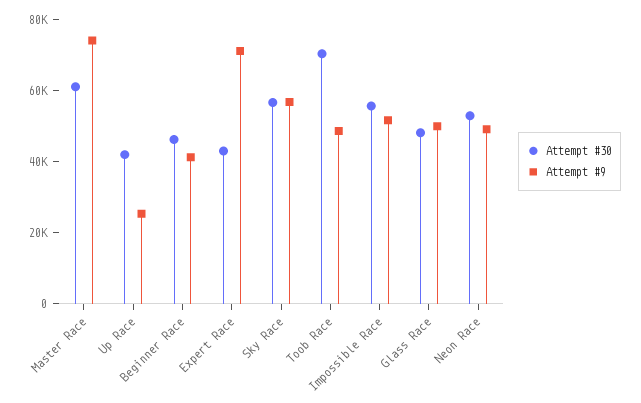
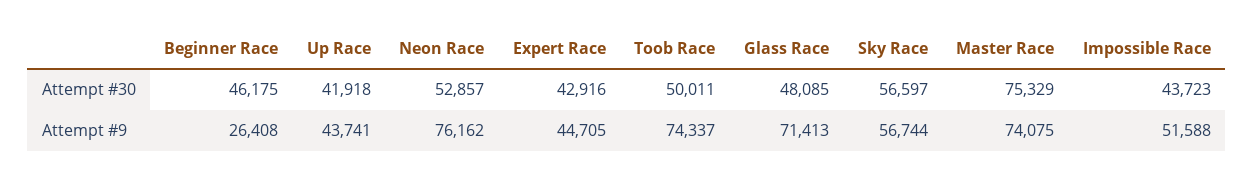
Attempt #30, Master Race: 60000 -> 75329
Attempt #9, Up Race: 25000 -> 43741
Attempt #9, Beginner Race: 40000 -> 26408
Attempt #9, Expert Race: 70000 -> 44705
Attempt #30, Toob Race: 70000 -> 50011
Attempt #9, Toob Race: 50000 -> 74337
Attempt #30, Impossible Race: 55000 -> 43723
Attempt #9, Glass Race: 50000 -> 71413
Attempt #9, Neon Race: 50000 -> 76162

